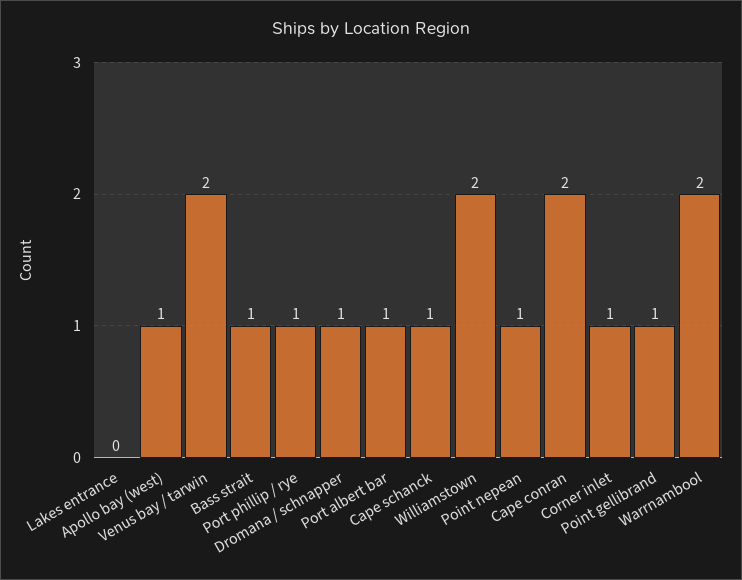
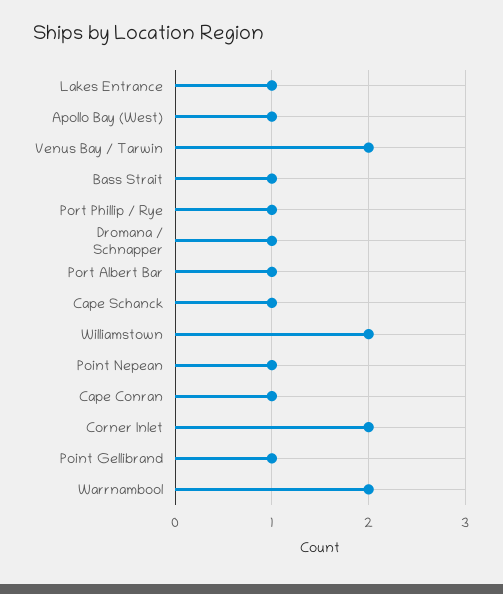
Lakes entrance: 0 -> 1
Cape conran: 2 -> 1
Corner inlet: 1 -> 2

